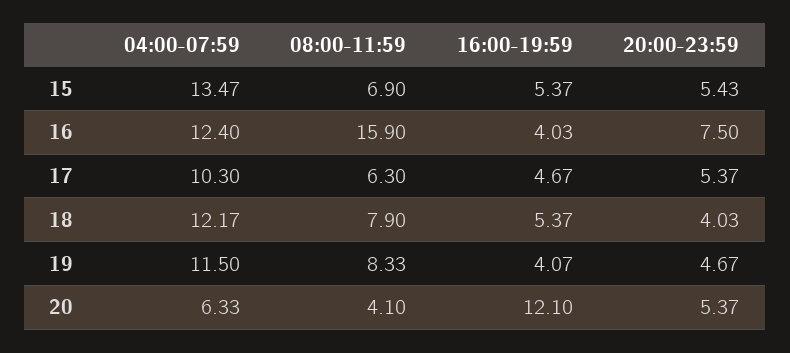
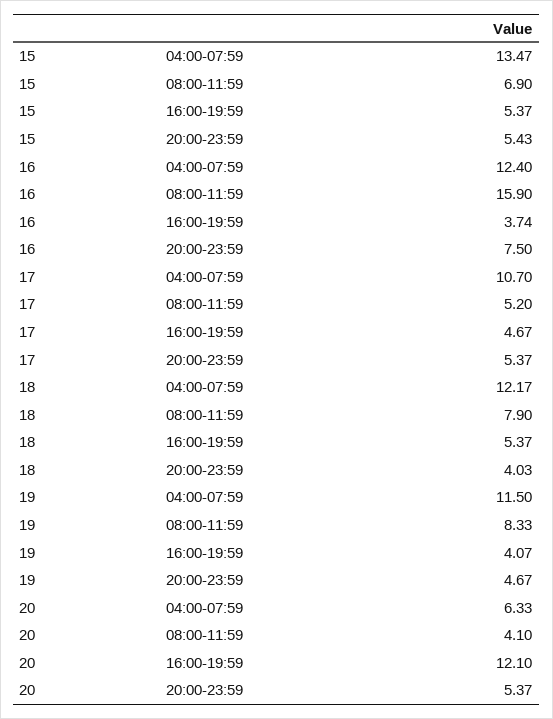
16:00-19:59, 16: 4.03 -> 3.74
04:00-07:59, 17: 10.3 -> 10.7
08:00-11:59, 17: 6.3 -> 5.2

